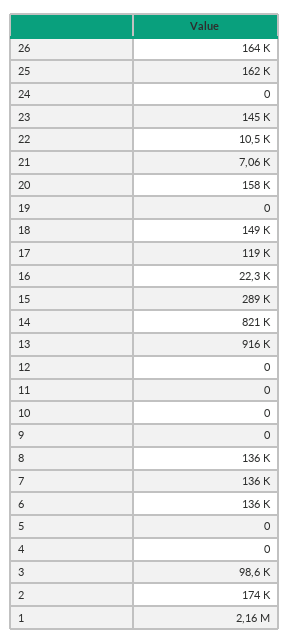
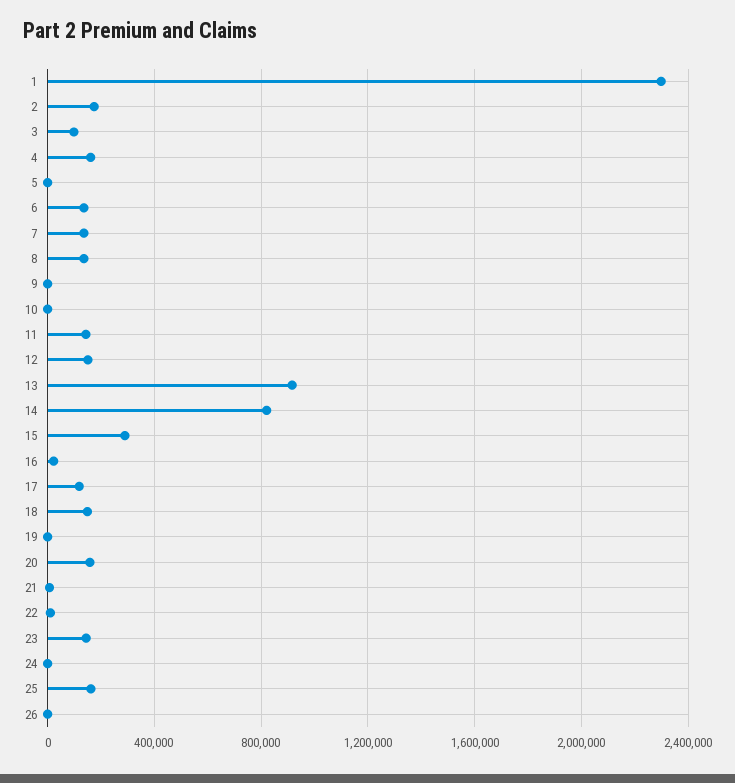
26: 164000 -> 0
12: 0 -> 150000
11: 0 -> 150000
4: 0 -> 150000
1: 2160000 -> 2300000

